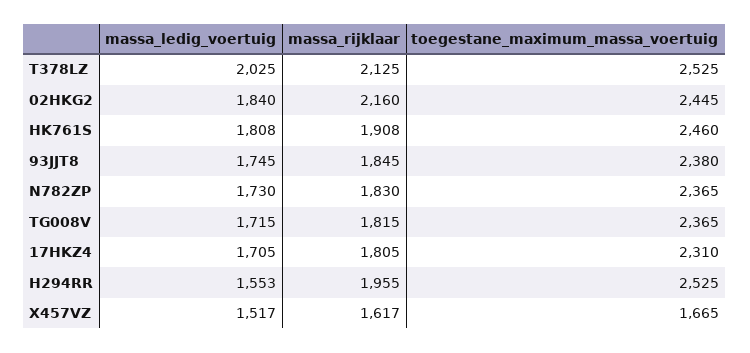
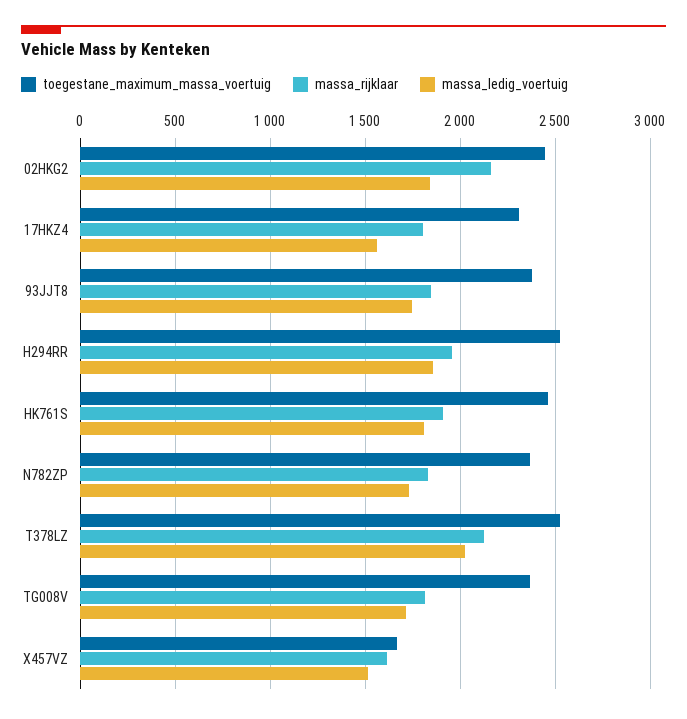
massa_ledig_voertuig, 17HKZ4: 1705 -> 1550
massa_ledig_voertuig, H294RR: 1553 -> 1850

